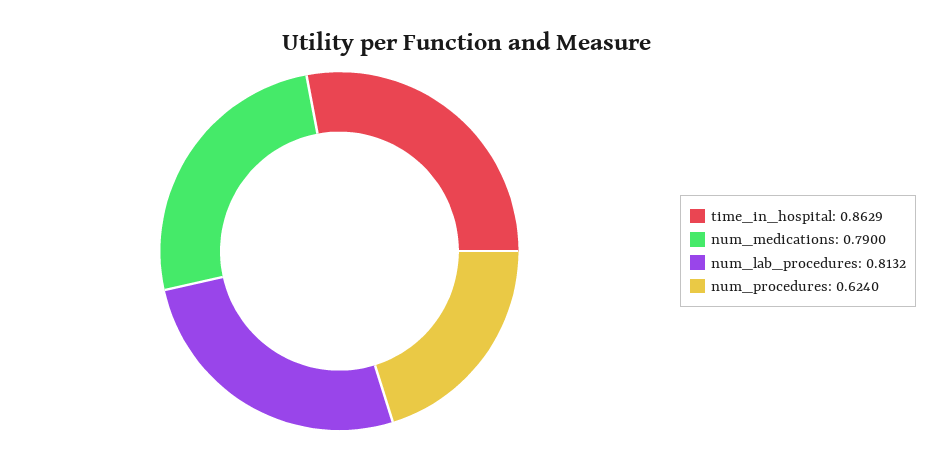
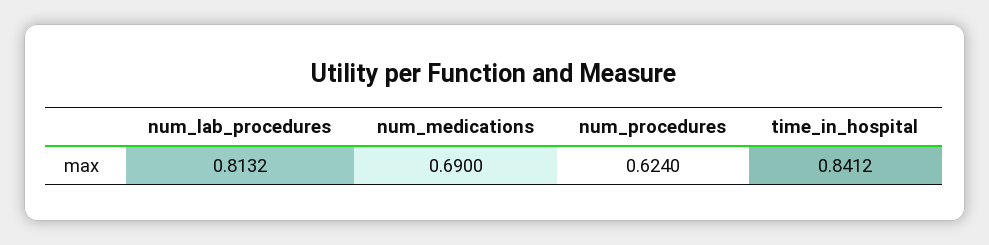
time_in_hospital: 0.8629 -> 0.8412
num_medications: 0.79 -> 0.69

